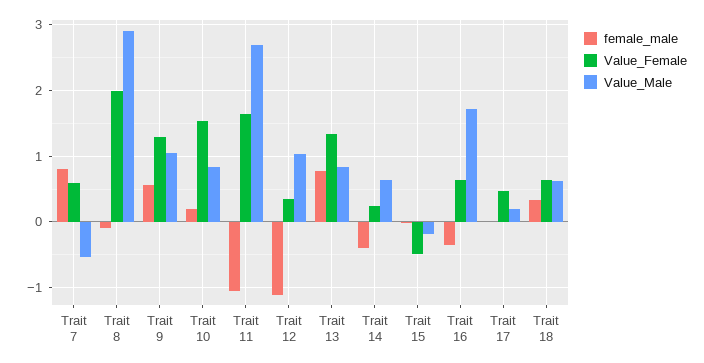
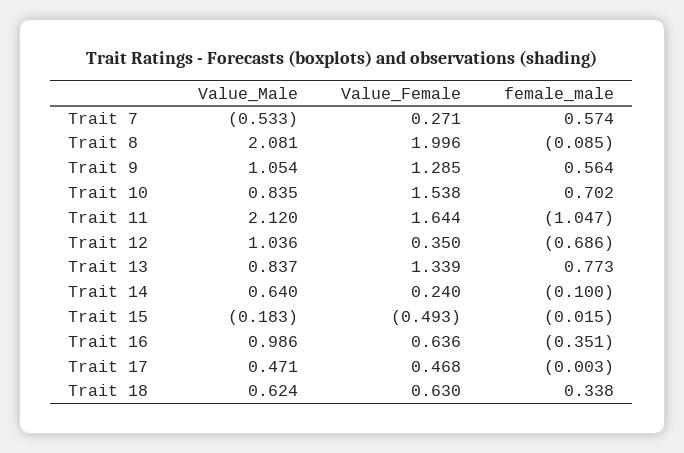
female_male, Trait 7: 0.8 -> 0.574
Value_Female, Trait 7: 0.6 -> 0.271
Value_Male, Trait 8: 2.9 -> 2.081
female_male, Trait 10: 0.2 -> 0.702
Value_Male, Trait 11: 2.7 -> 2.12
female_male, Trait 12: -1.1 -> -0.686
female_male, Trait 14: -0.4 -> -0.1
Value_Male, Trait 16: 1.7 -> 0.986
Value_Male, Trait 17: 0.2 -> 0.471

